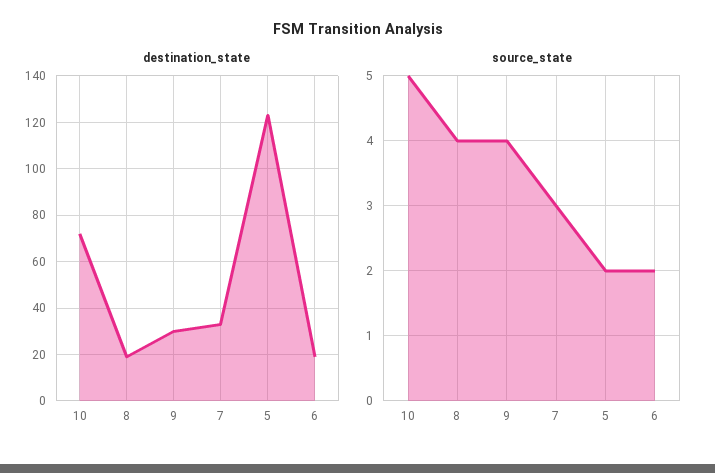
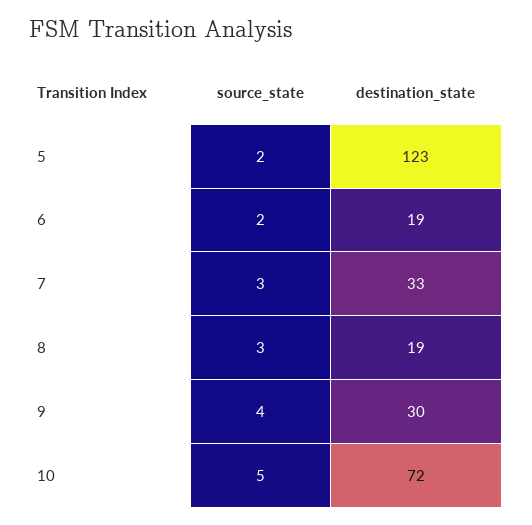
source_state, 8: 4 -> 3

